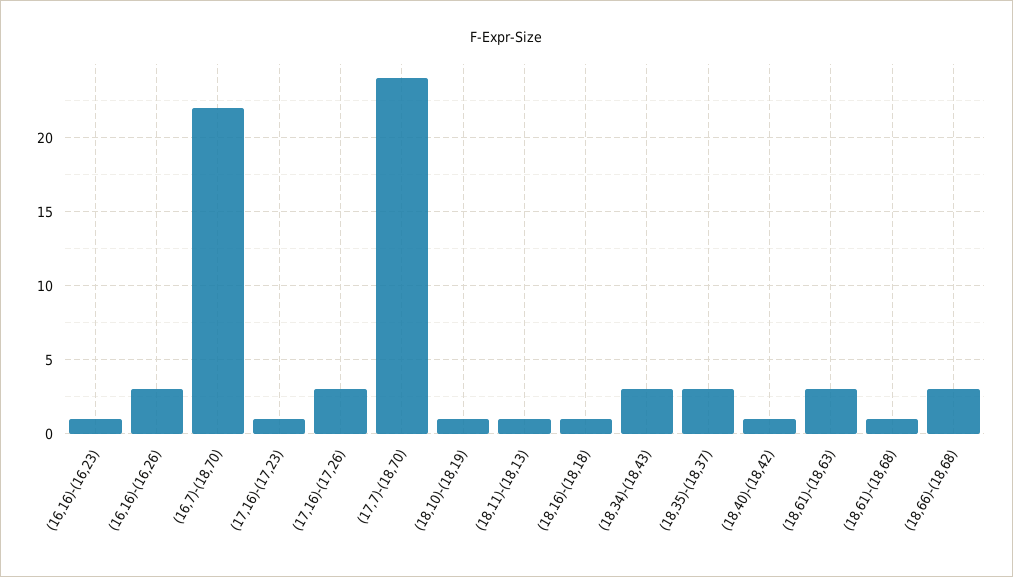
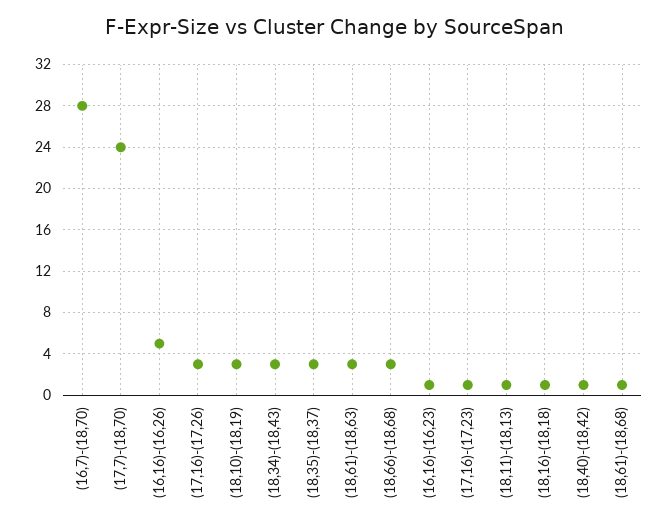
(16,16)-(16,26): 3 -> 5
(16,7)-(18,70): 22 -> 28
(18,10)-(18,19): 1 -> 3

